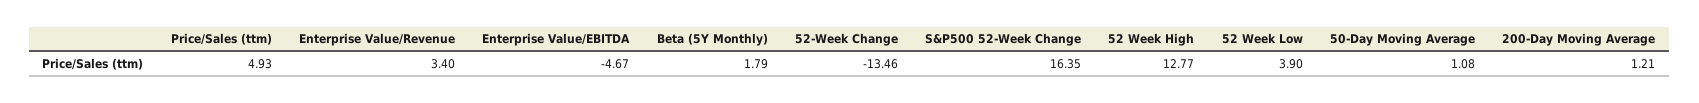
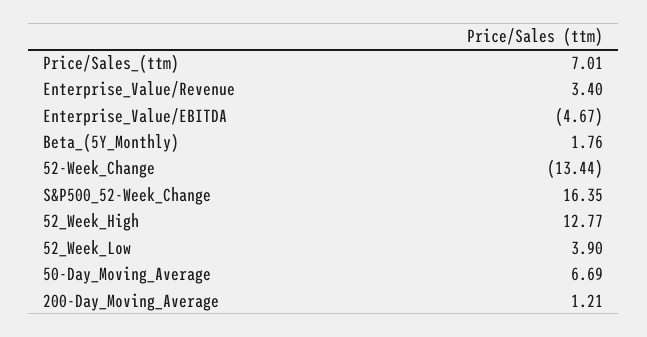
Price/Sales (ttm): 4.93 -> 7.01
Beta (5Y Monthly): 1.79 -> 1.76
52-Week Change: -13.46 -> -13.44
50-Day Moving Average: 1.08 -> 6.69

